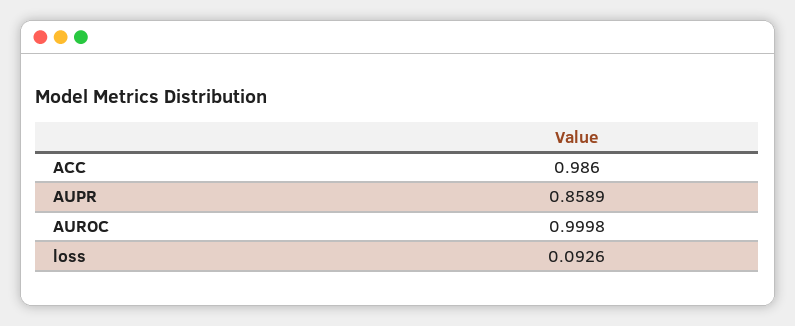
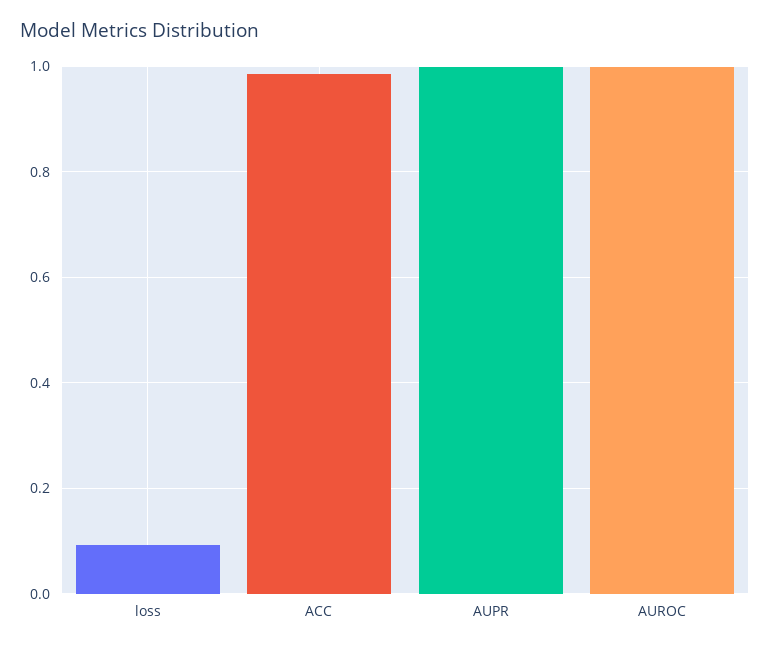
AUPR: 0.8589 -> 1

